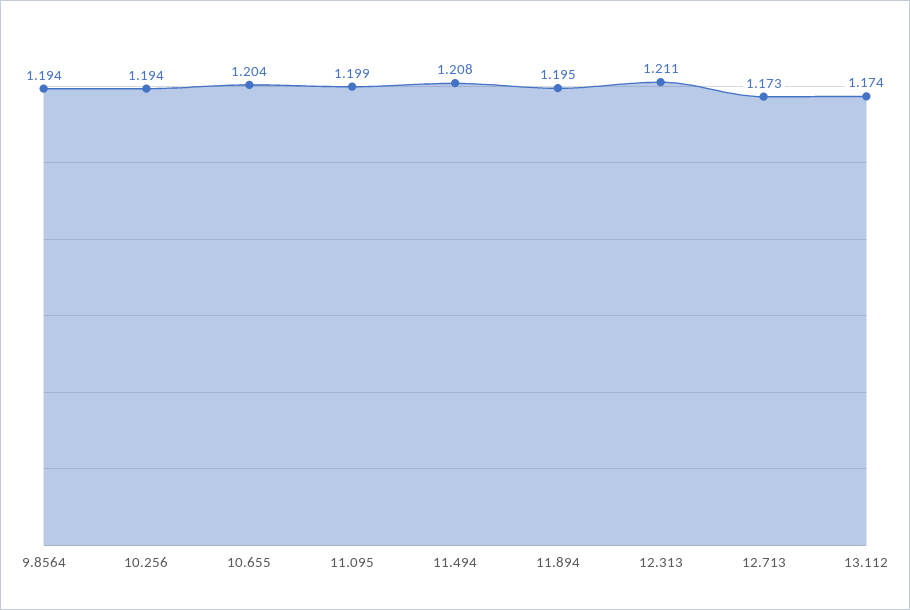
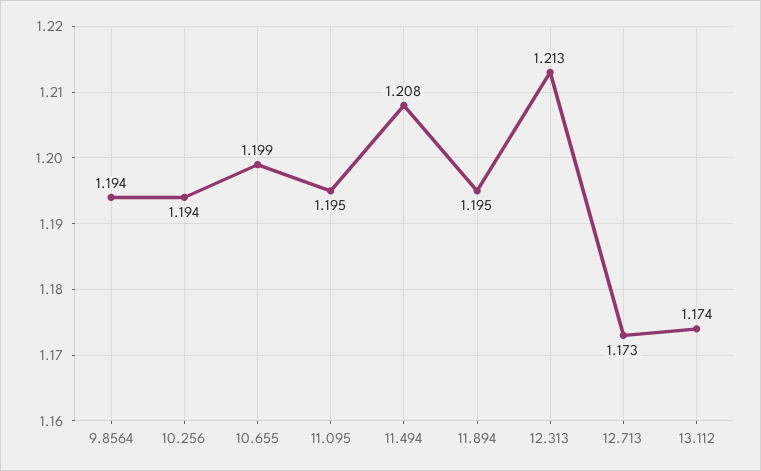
10.655: 1.204 -> 1.199
11.095: 1.199 -> 1.195
12.313: 1.211 -> 1.213

